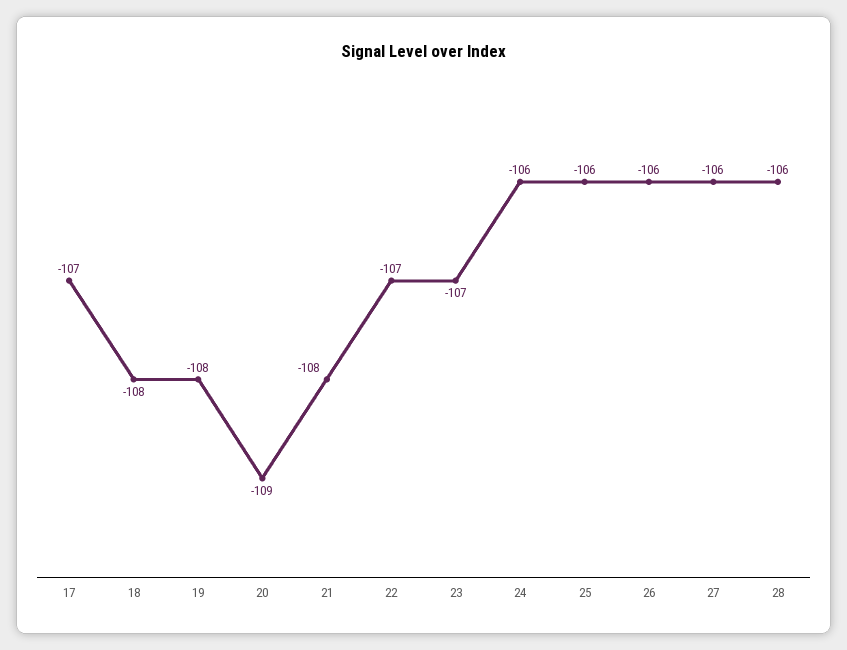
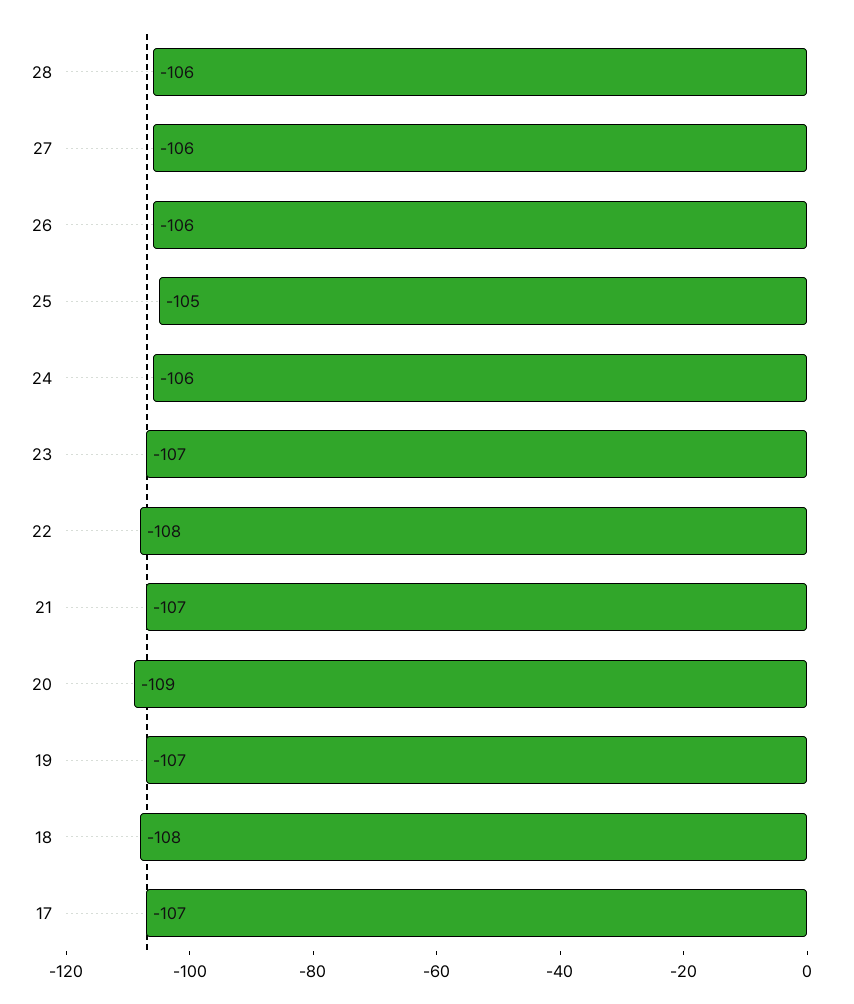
19: -108 -> -107
21: -108 -> -107
22: -107 -> -108
25: -106 -> -105

